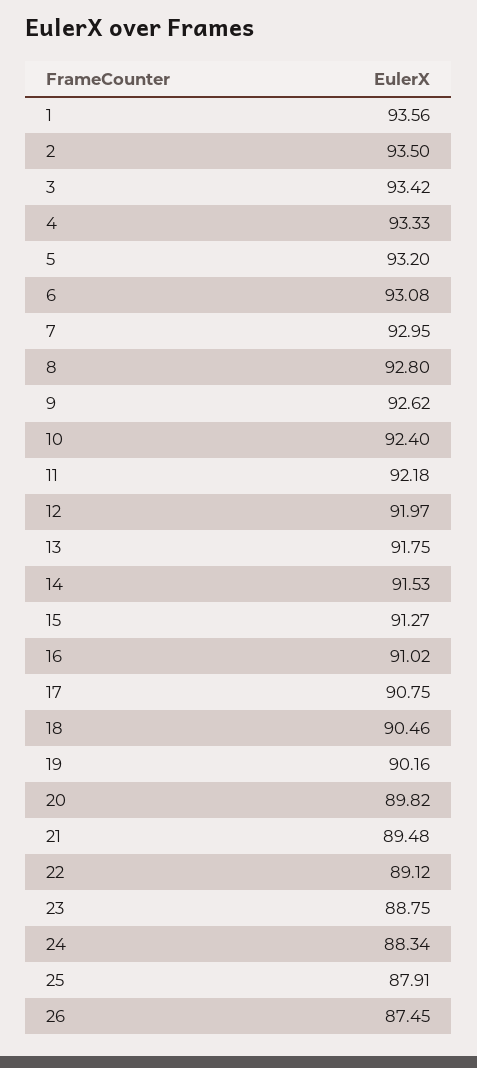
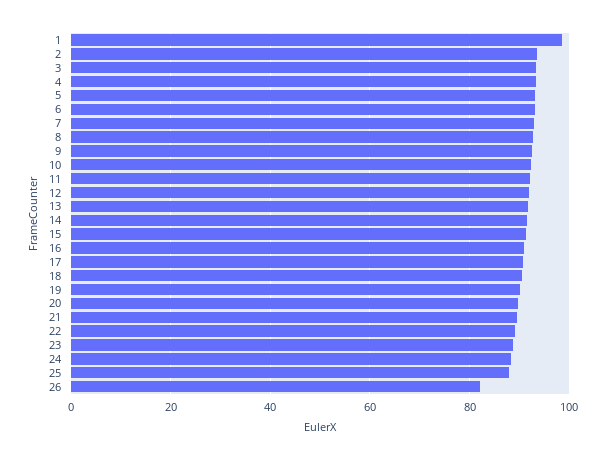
1: 93.56 -> 98
26: 87.45 -> 82

